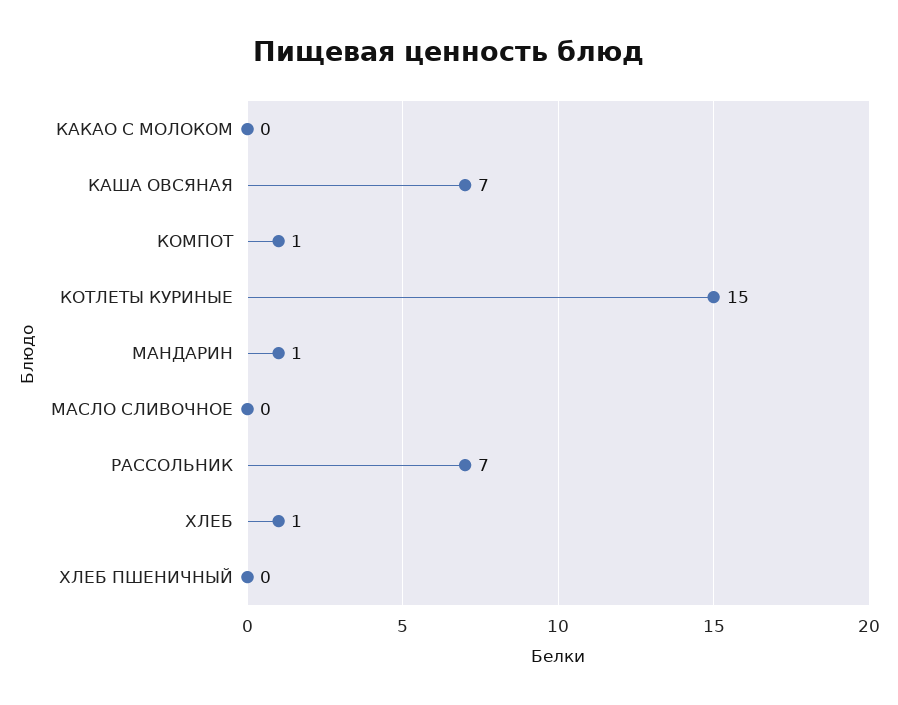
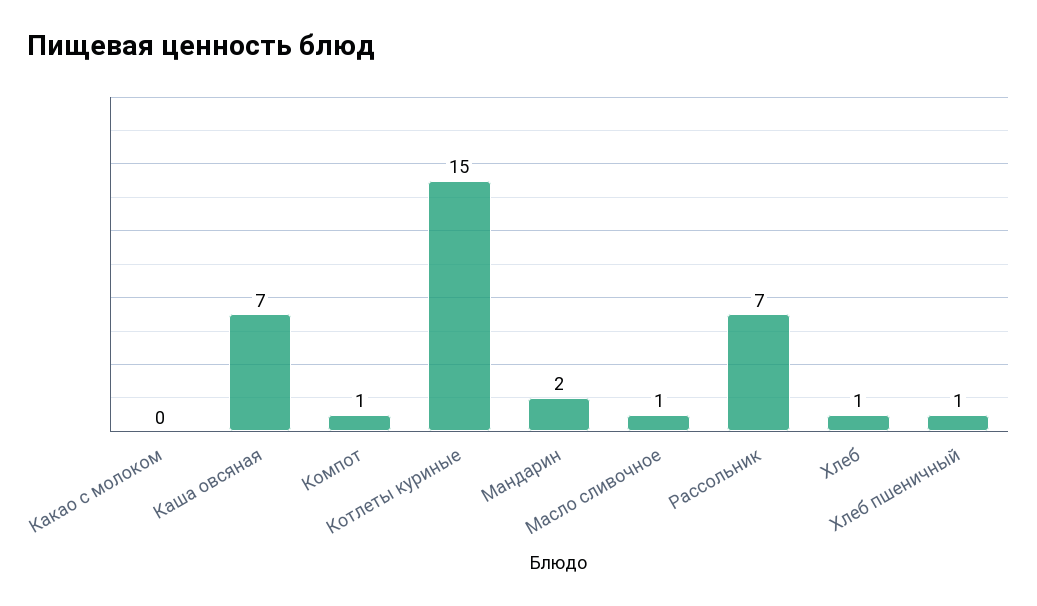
МАНДАРИН: 1 -> 2
МАСЛО СЛИВОЧНОЕ: 0 -> 1
ХЛЕБ ПШЕНИЧНЫЙ: 0 -> 1

